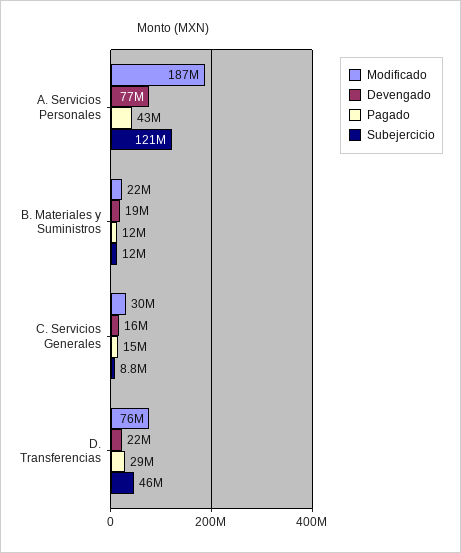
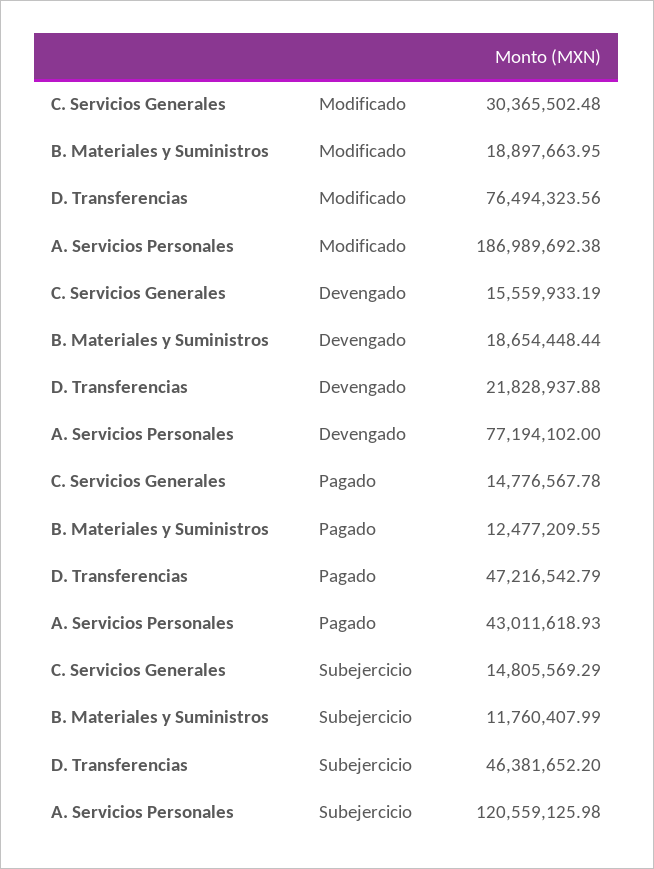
Modificado, B. Materiales y Suministros: 22000000 -> 18897663.95
Subejercicio, C. Servicios Generales: 8800000 -> 14805569.29
Pagado, D. Transferencias: 29000000 -> 47216542.79

